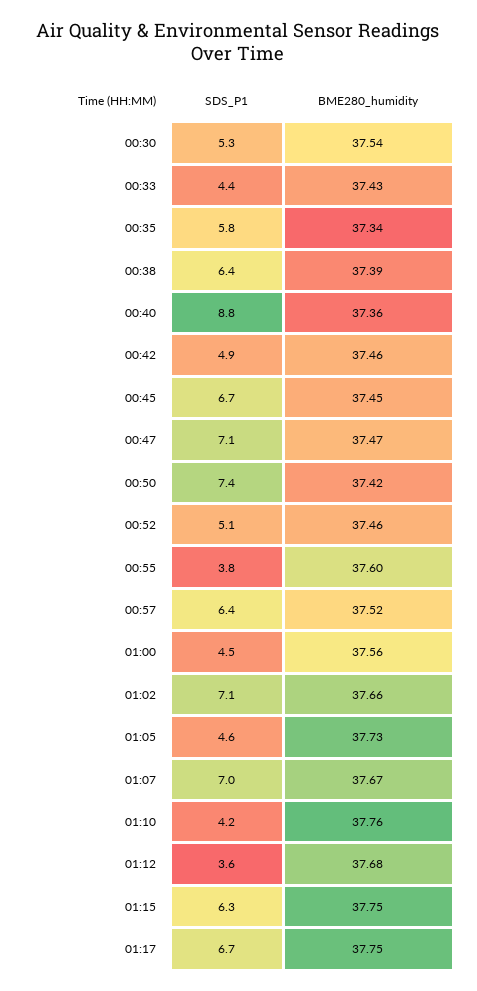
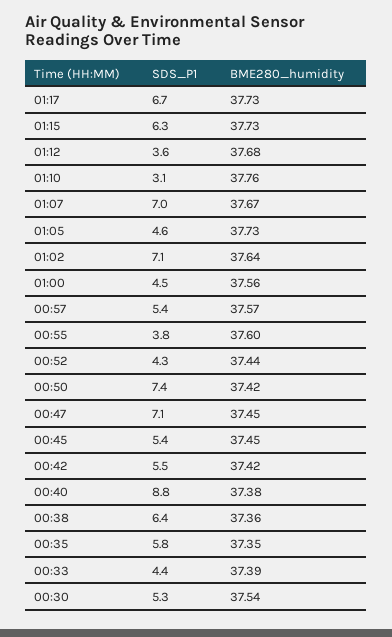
BME280_humidity, 00:33: 37.43 -> 37.39
BME280_humidity, 00:35: 37.34 -> 37.35
BME280_humidity, 00:38: 37.39 -> 37.36
BME280_humidity, 00:40: 37.36 -> 37.38
SDS_P1, 00:42: 4.9 -> 5.5
BME280_humidity, 00:42: 37.46 -> 37.42
SDS_P1, 00:45: 6.7 -> 5.4
BME280_humidity, 00:47: 37.47 -> 37.45
SDS_P1, 00:52: 5.1 -> 4.3
BME280_humidity, 00:52: 37.46 -> 37.44
SDS_P1, 00:57: 6.4 -> 5.4
BME280_humidity, 00:57: 37.52 -> 37.57
BME280_humidity, 01:02: 37.66 -> 37.64
SDS_P1, 01:10: 4.2 -> 3.1
BME280_humidity, 01:15: 37.75 -> 37.73
BME280_humidity, 01:17: 37.75 -> 37.73

